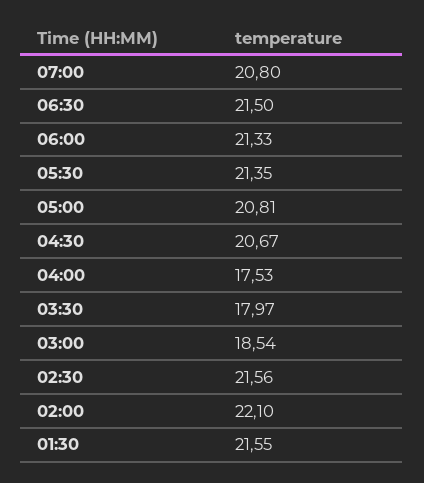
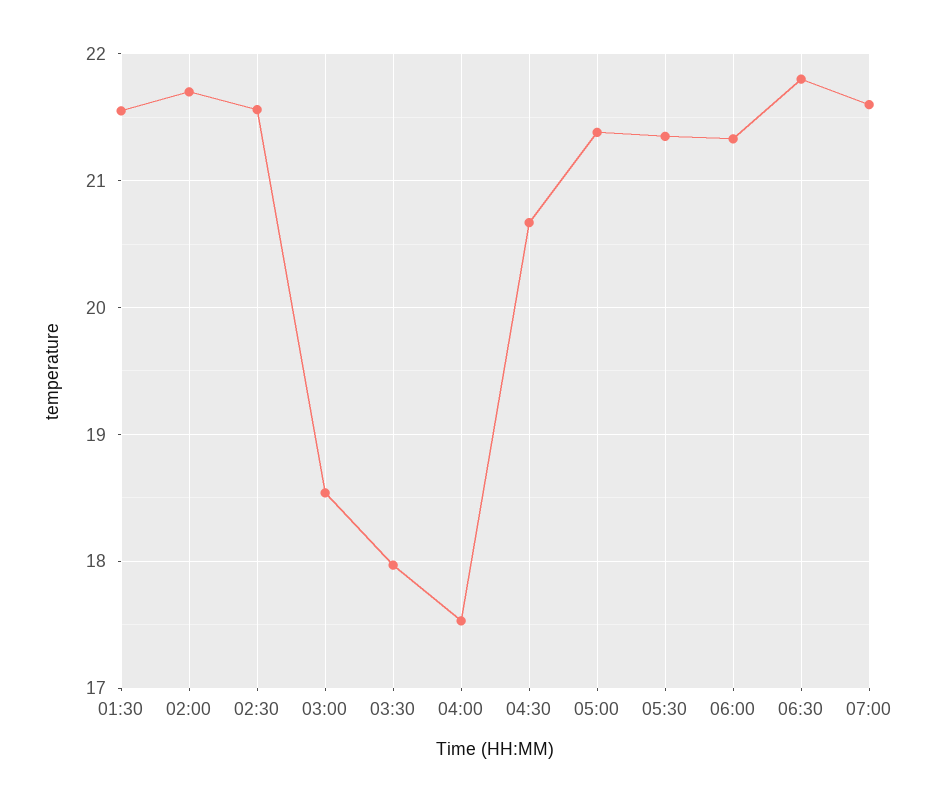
07:00: 20.8 -> 21.6
06:30: 21.5 -> 21.8
05:00: 20.81 -> 21.4
02:00: 22.1 -> 21.7

